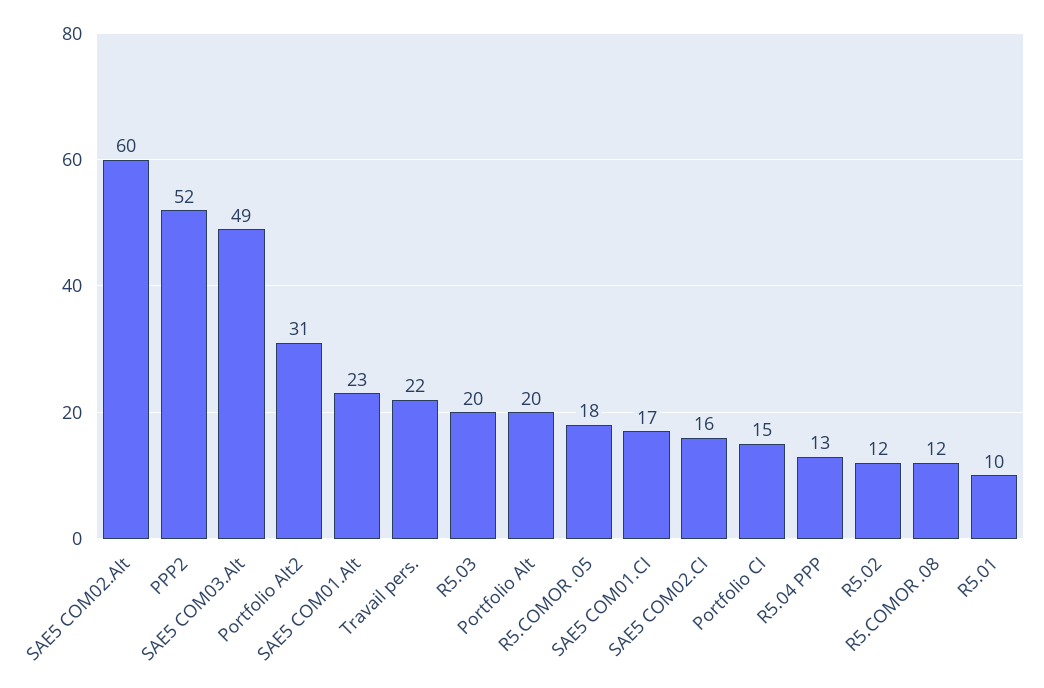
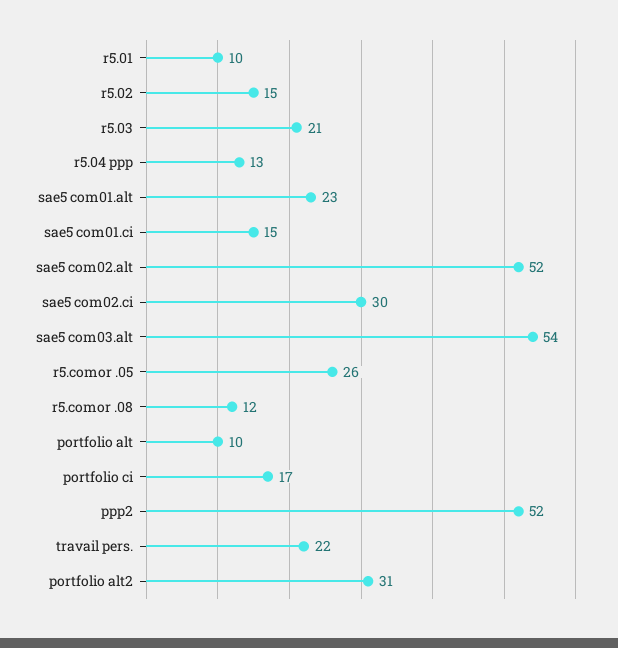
SAE5 COM02.Alt: 60 -> 52
SAE5 COM03.Alt: 49 -> 54
R5.03: 20 -> 21
Portfolio Alt: 20 -> 10
R5.COMOR .05: 18 -> 26
SAE5 COM01.CI: 17 -> 15
SAE5 COM02.CI: 16 -> 30
Portfolio CI: 15 -> 17
R5.02: 12 -> 15

